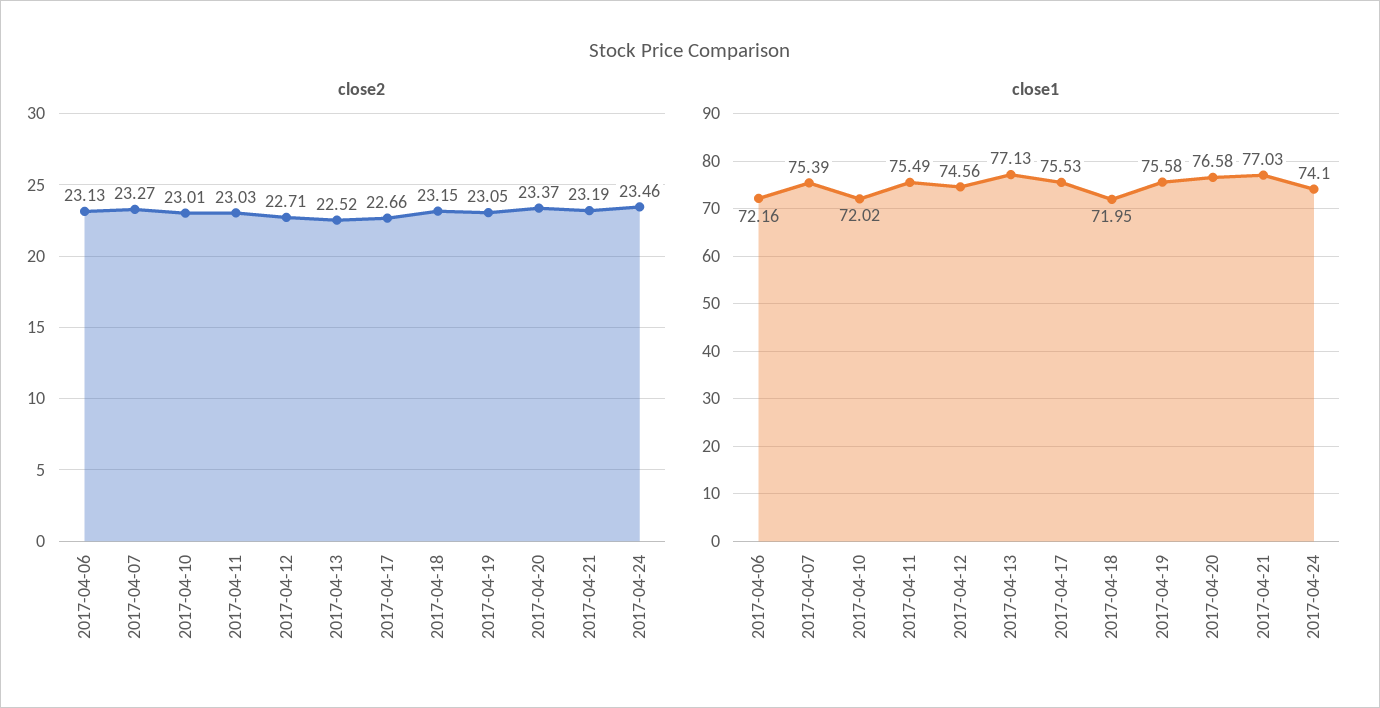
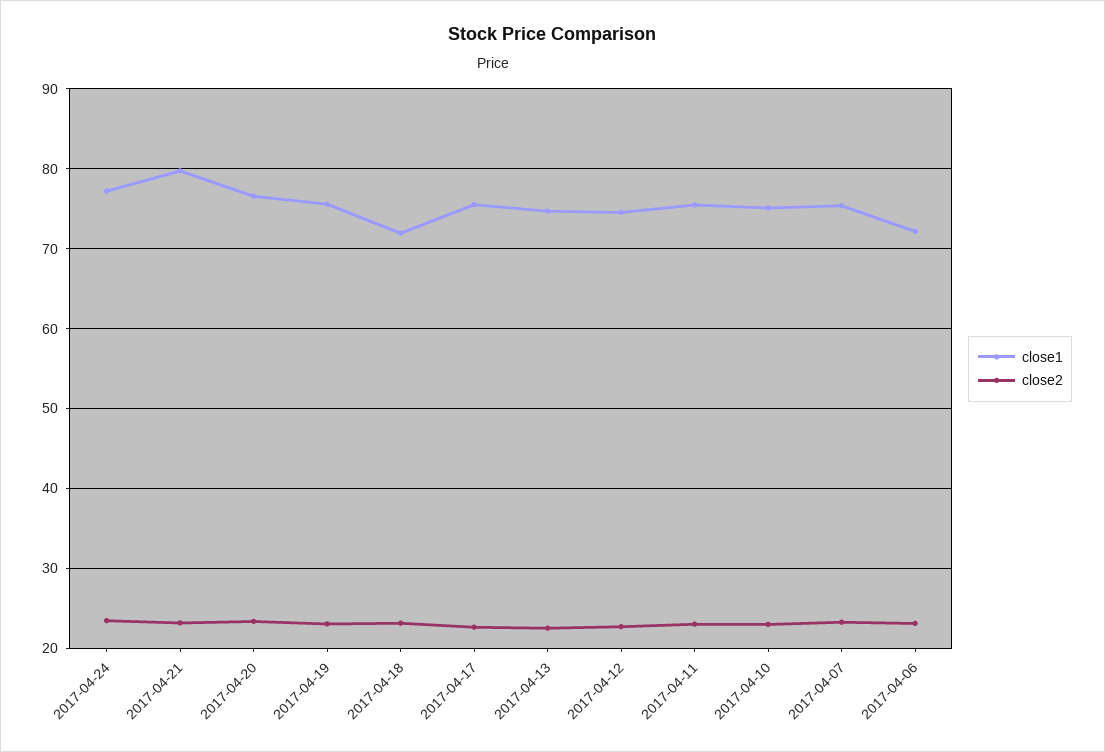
close1, 2017-04-10: 72.02 -> 75
close1, 2017-04-13: 77.13 -> 75
close1, 2017-04-21: 77.03 -> 80
close1, 2017-04-24: 74.1 -> 77

